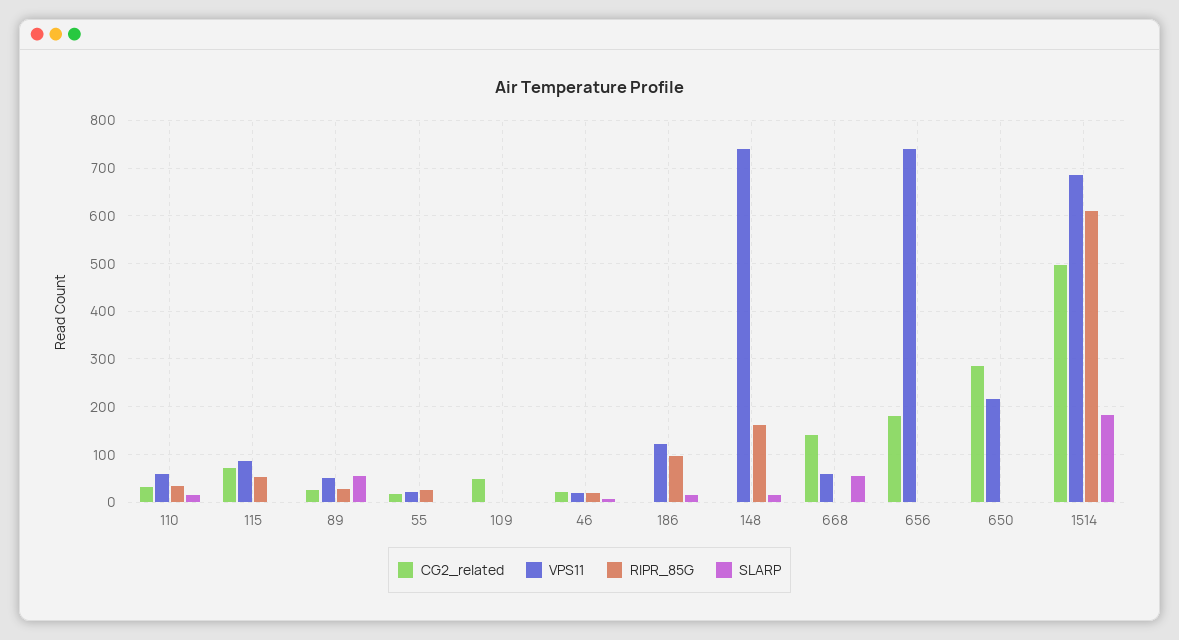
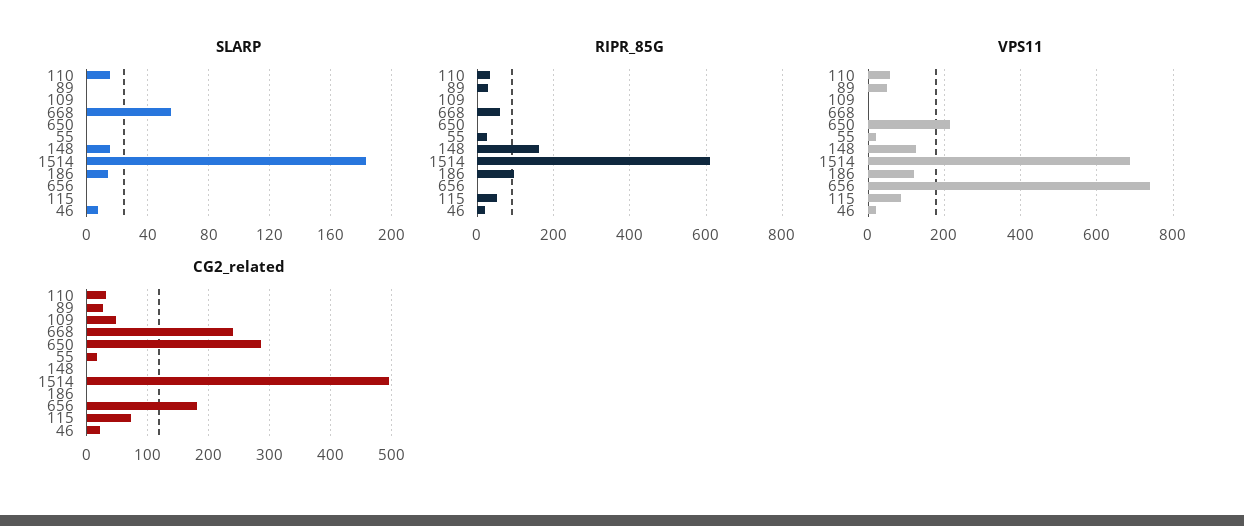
SLARP, 89: 60 -> 0
VPS11, 148: 740 -> 120
CG2_related, 668: 140 -> 240
VPS11, 668: 60 -> 0
RIPR_85G, 668: 0 -> 60

